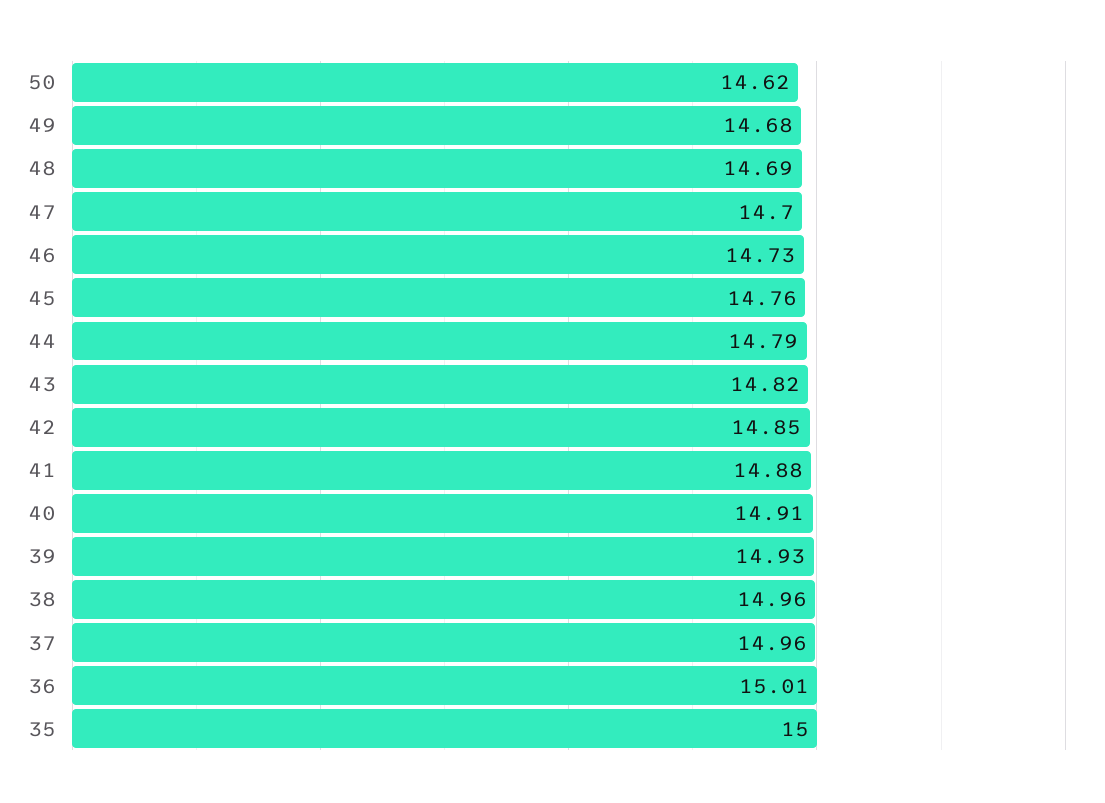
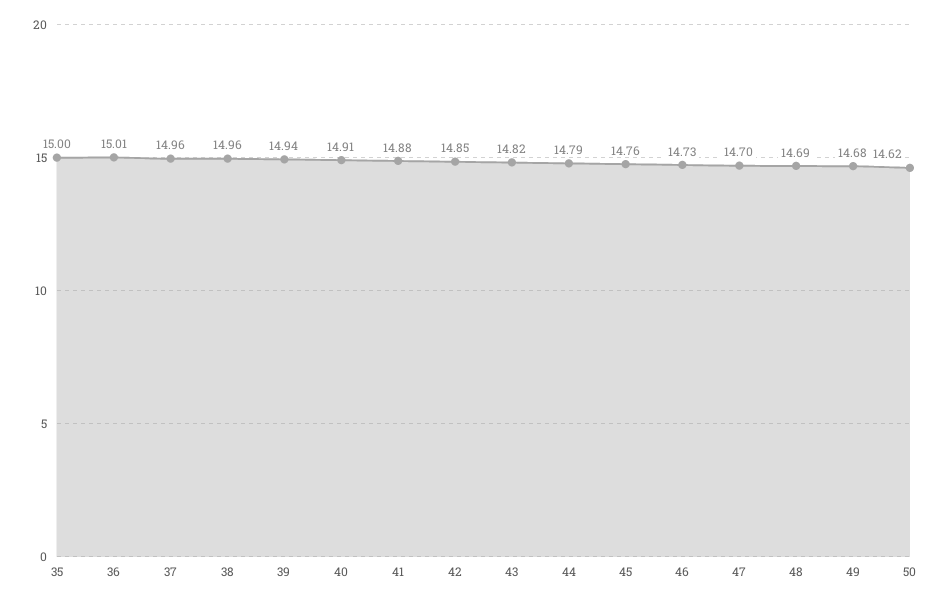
39: 14.93 -> 14.94

